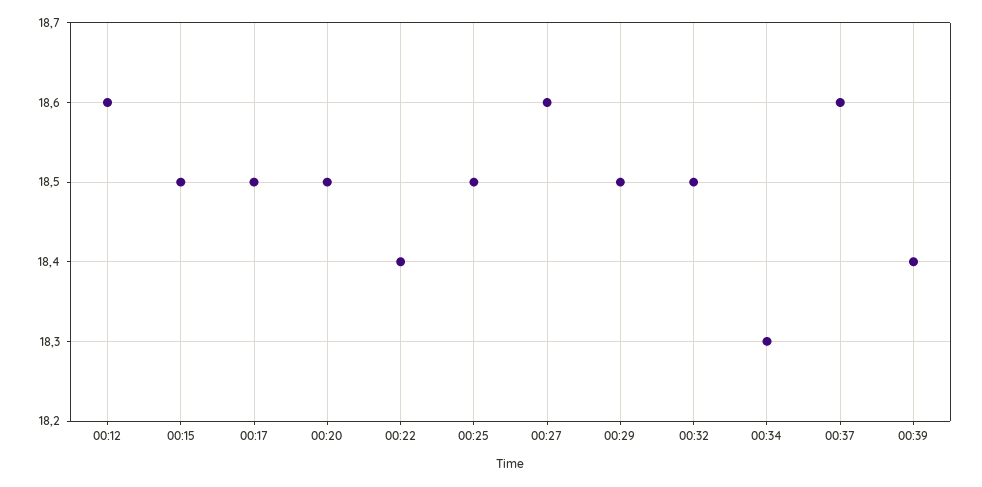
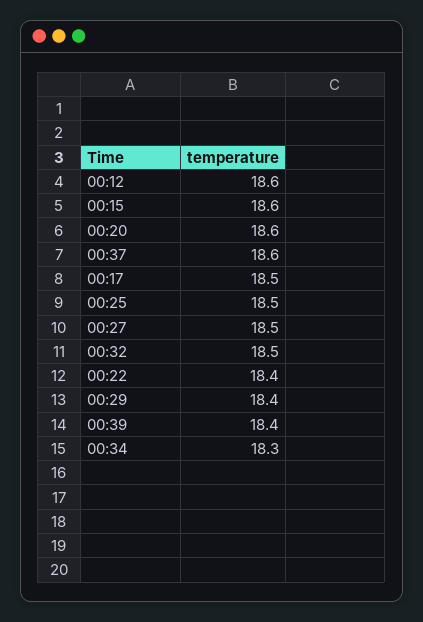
00:15: 18.5 -> 18.6
00:20: 18.5 -> 18.6
00:27: 18.6 -> 18.5
00:29: 18.5 -> 18.4

